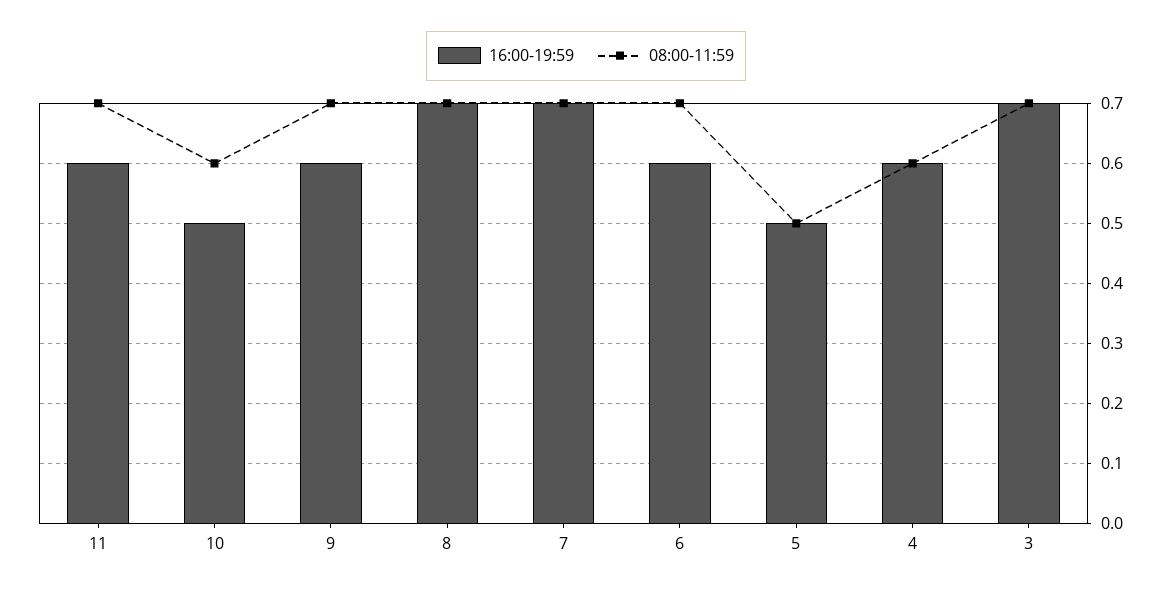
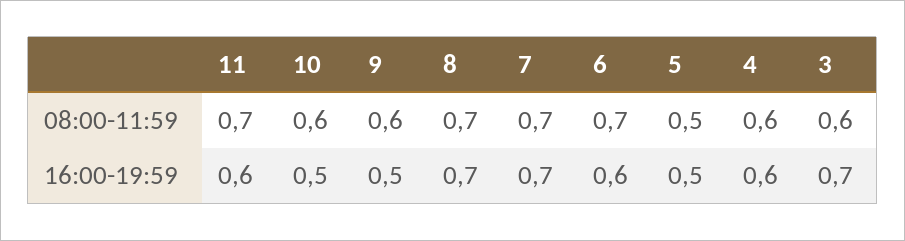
16:00-19:59, 9: 0.6 -> 0.5
08:00-11:59, 9: 0.7 -> 0.6
08:00-11:59, 3: 0.7 -> 0.6

